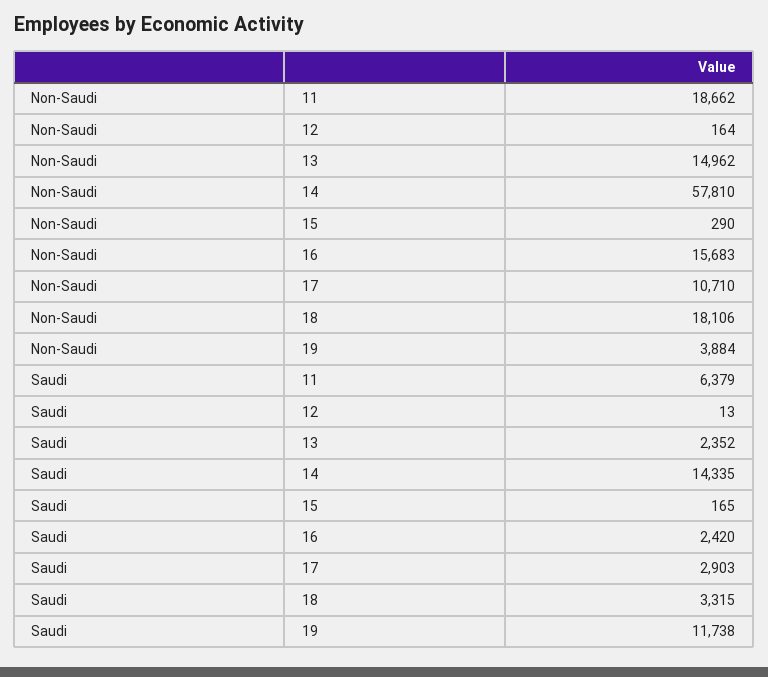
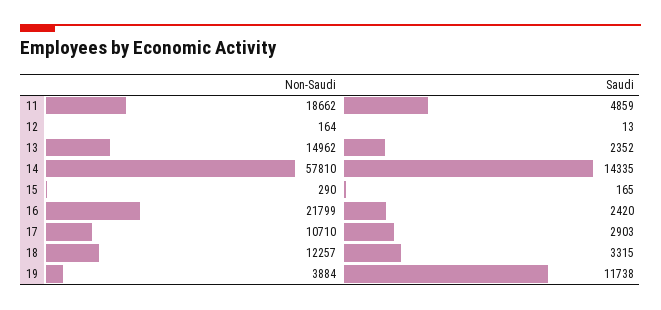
Non-Saudi, 16: 15683 -> 21799
Non-Saudi, 18: 18106 -> 12257
Saudi, 11: 6379 -> 4859

